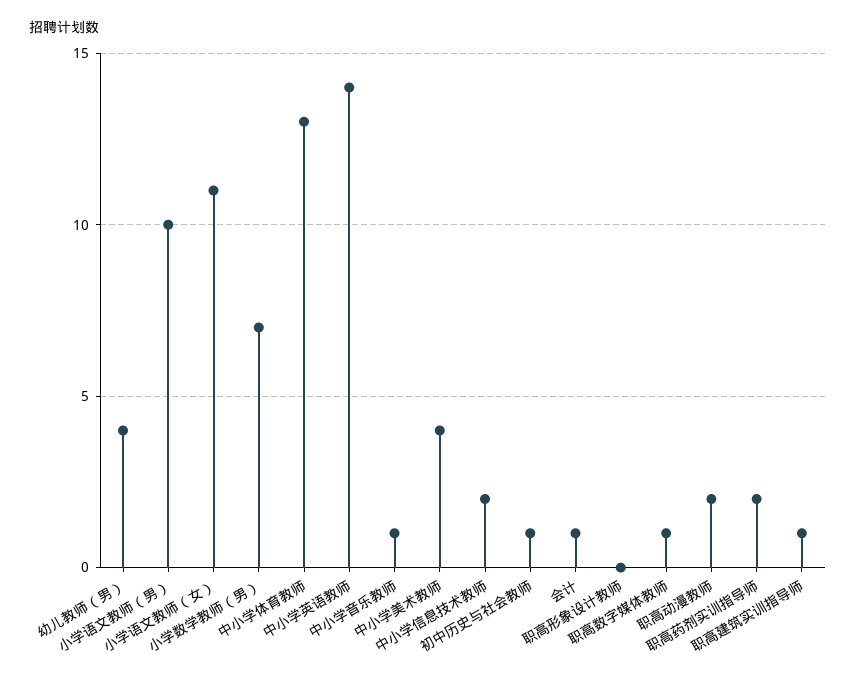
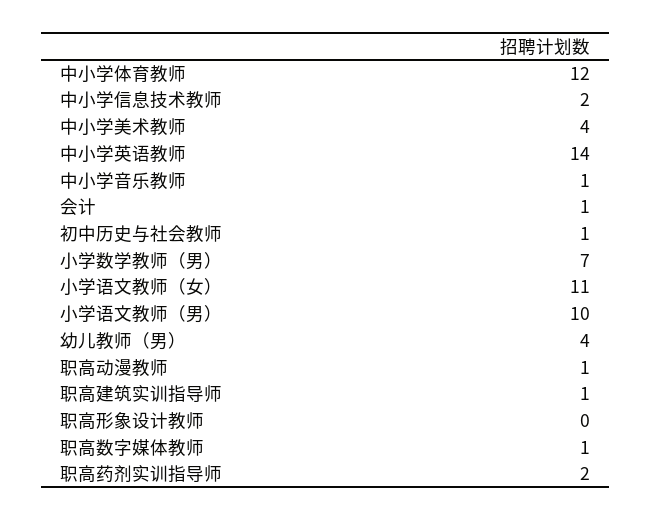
中小学体育教师: 13 -> 12
职高动漫教师: 2 -> 1

